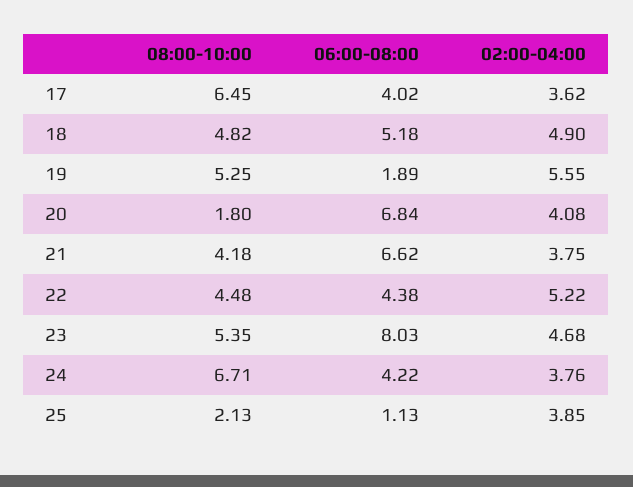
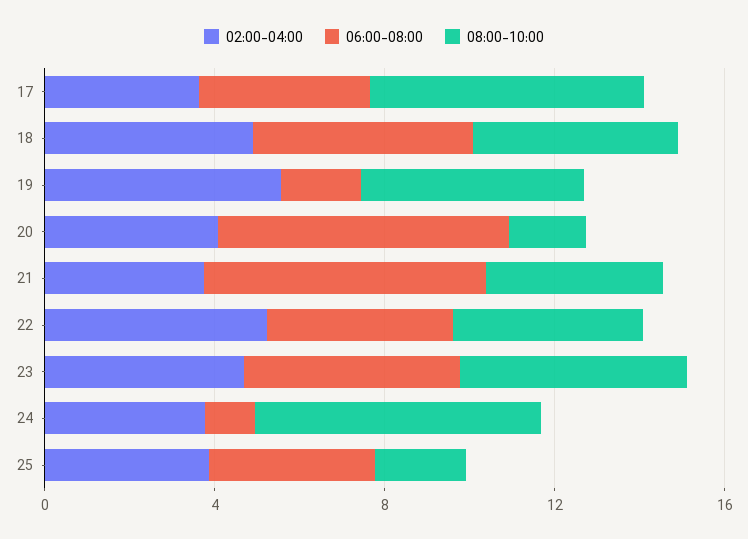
06:00-08:00, 23: 8.03 -> 5
06:00-08:00, 24: 4.22 -> 1
06:00-08:00, 25: 1.13 -> 4

